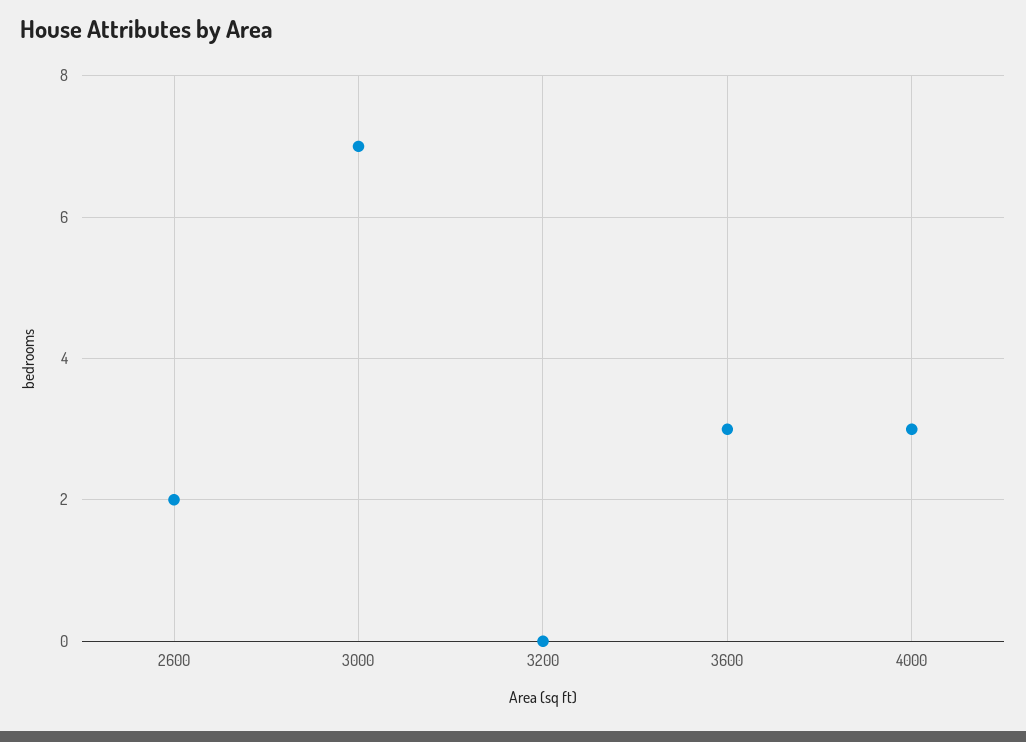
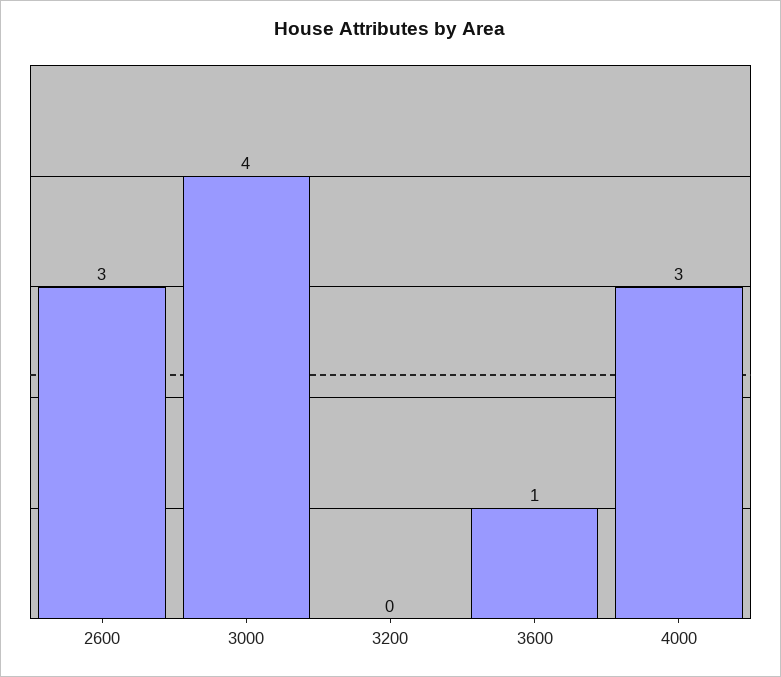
2600: 2 -> 3
3000: 7 -> 4
3600: 3 -> 1

